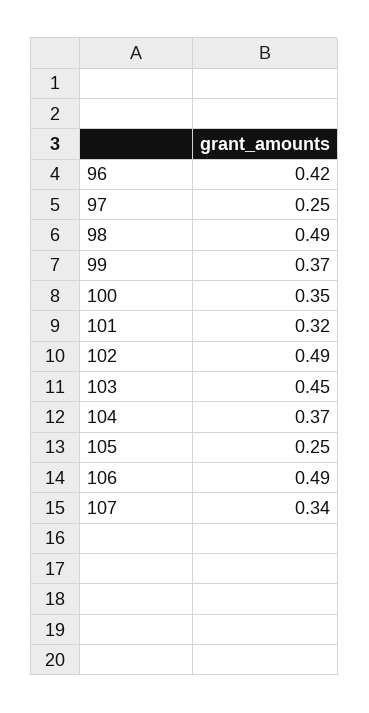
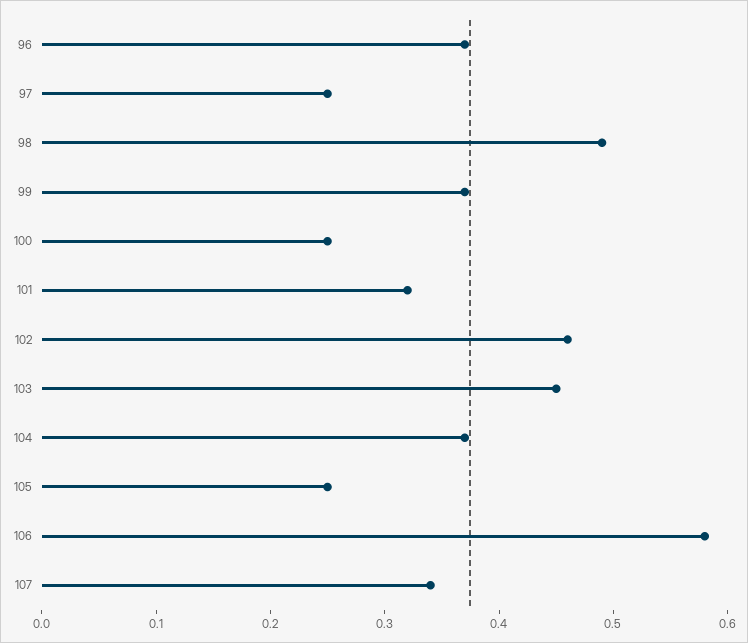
96: 0.42 -> 0.37
100: 0.35 -> 0.25
102: 0.49 -> 0.46
106: 0.49 -> 0.58

